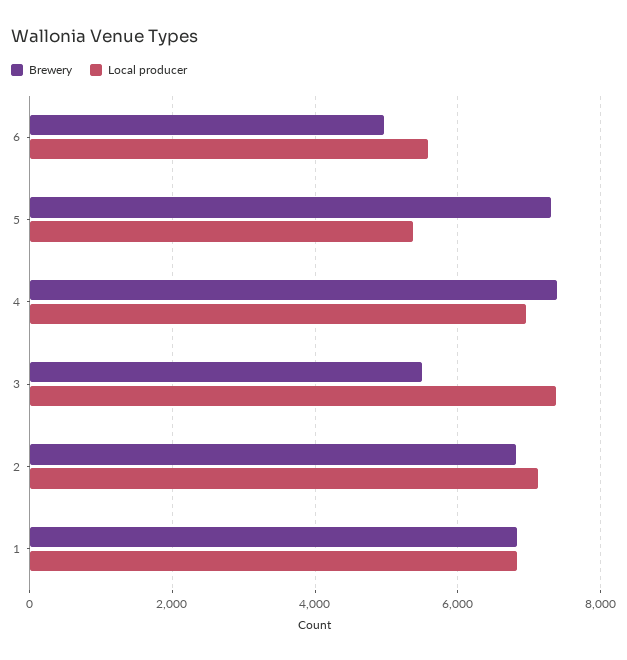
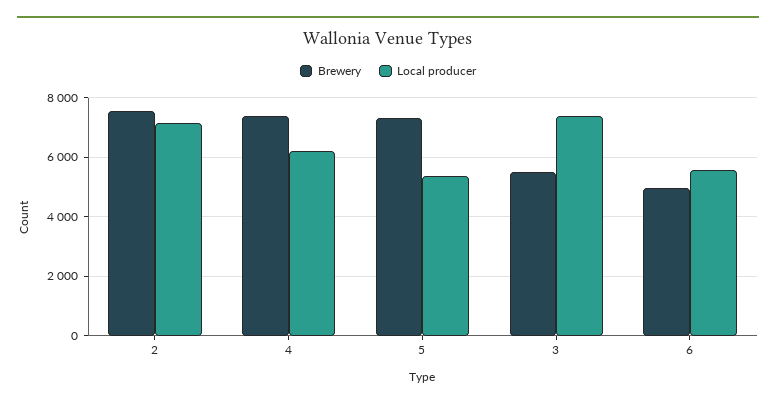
Local producer, 4: 7000 -> 6250
Brewery, 2: 6800 -> 7500
Brewery, 1: 6800 -> none
Local producer, 1: 6800 -> none

